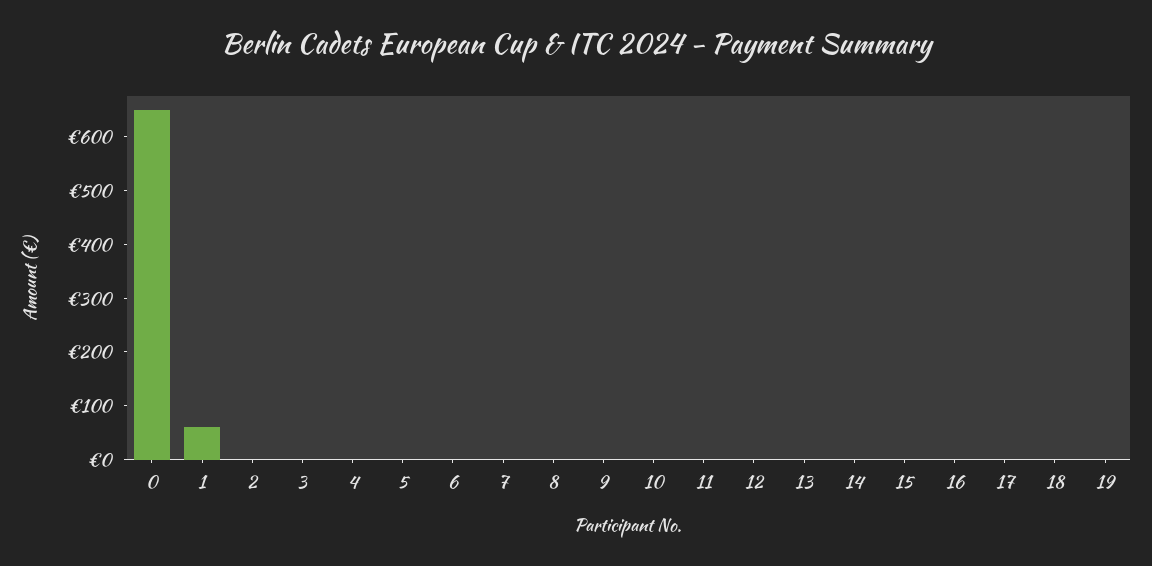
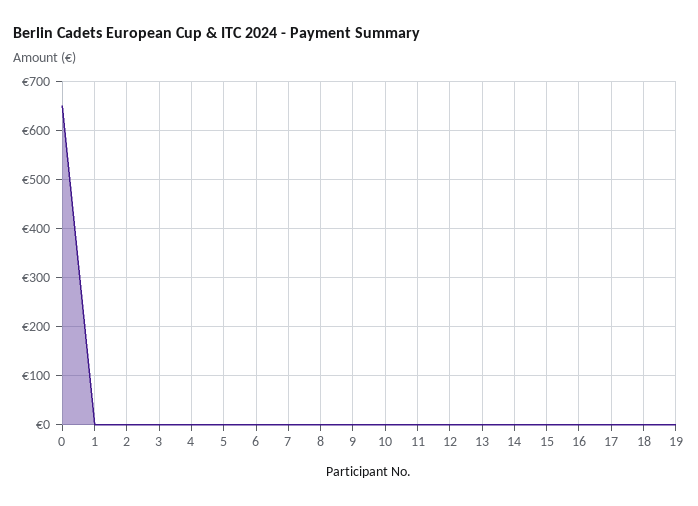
1: 60 -> 0

